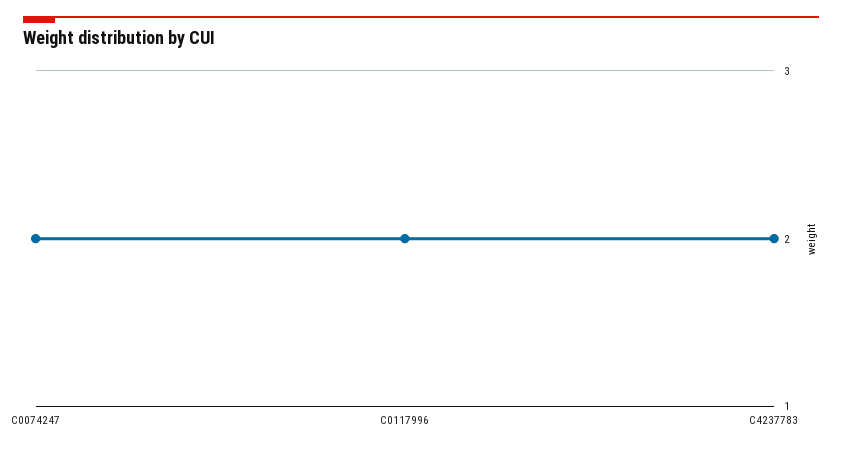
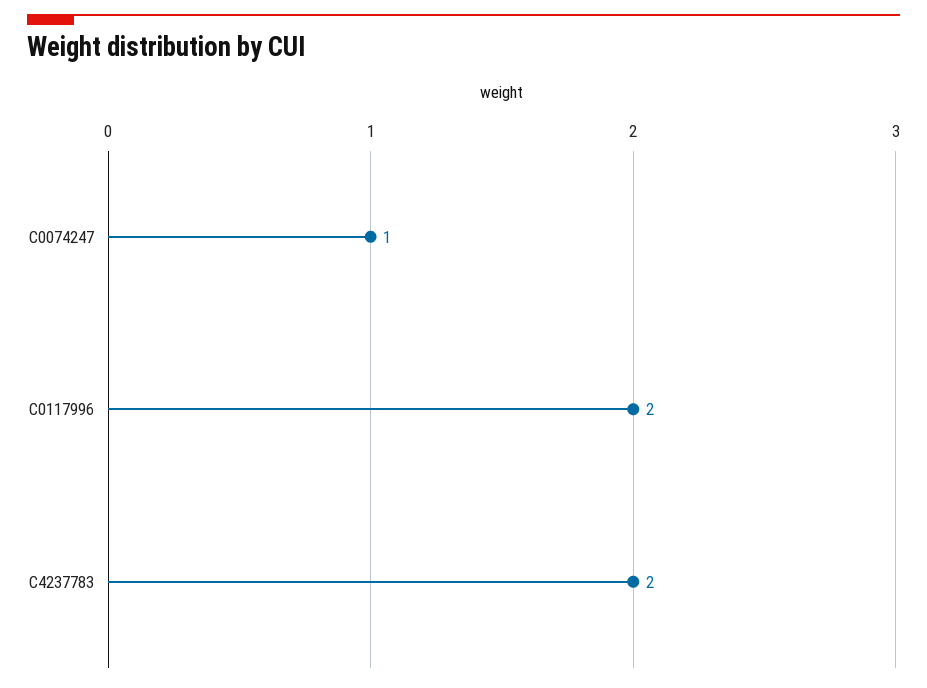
C0074247: 2 -> 1

